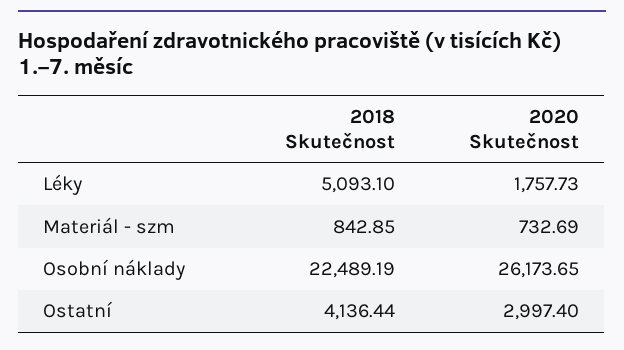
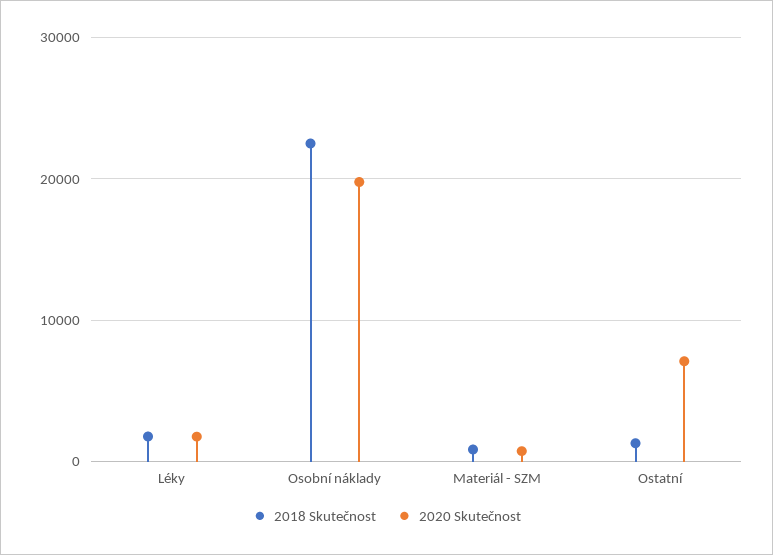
2018 Skutečnost, Léky: 5093.1 -> 2000
2020 Skutečnost, Osobní náklady: 26173.65 -> 20000
2018 Skutečnost, Ostatní: 4136.44 -> 1000
2020 Skutečnost, Ostatní: 2997.4 -> 7000

